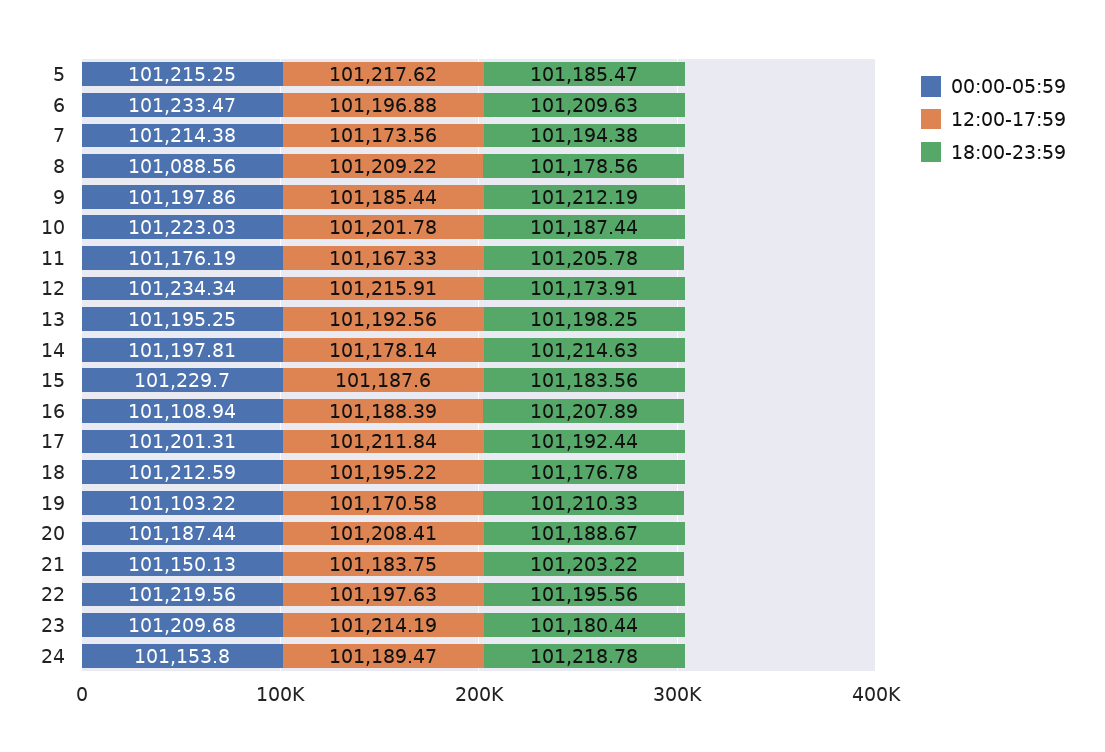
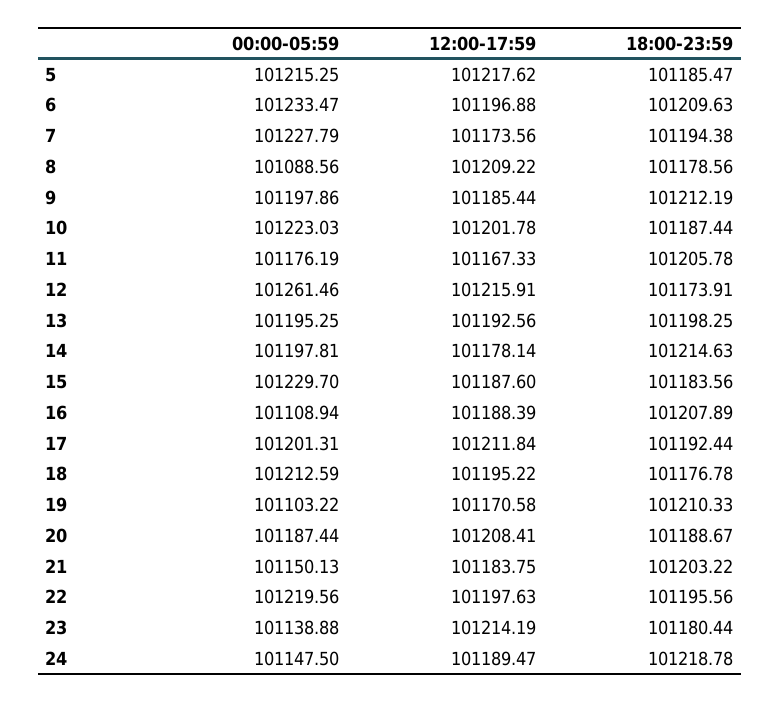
00:00-05:59, 7: 101214.38 -> 101227.79
00:00-05:59, 12: 101234.34 -> 101261.46
00:00-05:59, 23: 101209.68 -> 101138.88
00:00-05:59, 24: 101153.8 -> 101147.5

